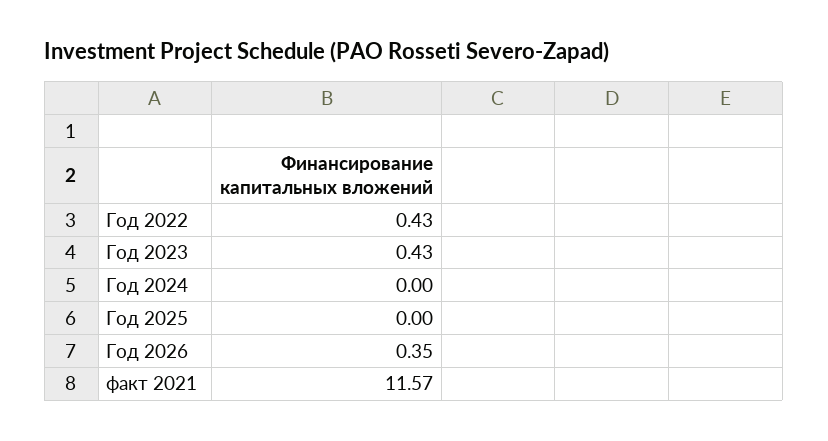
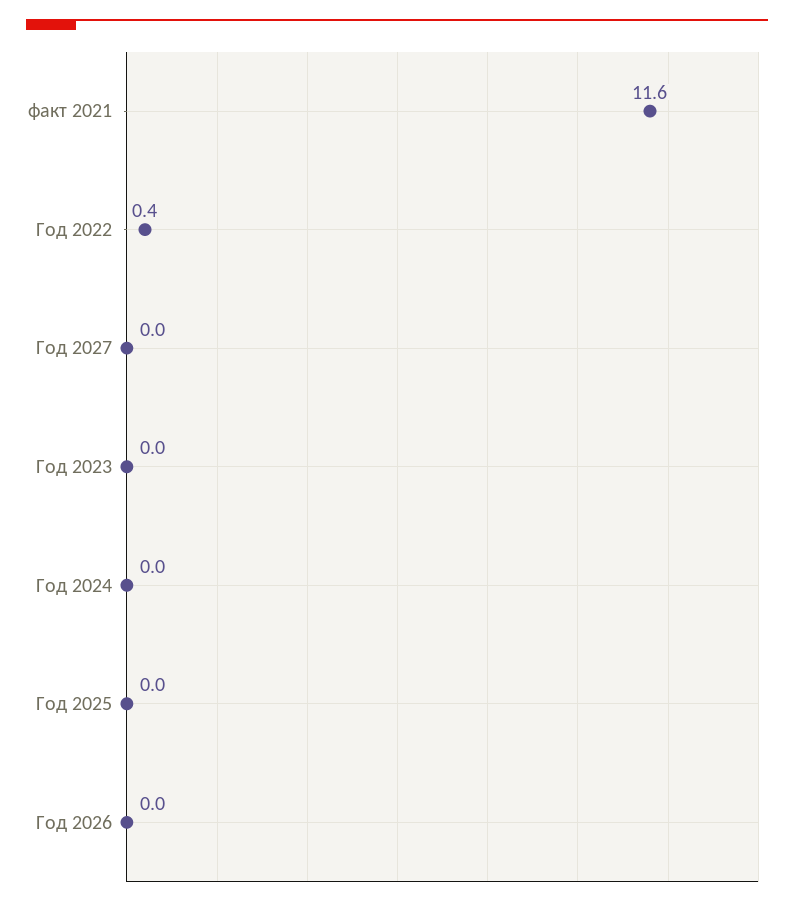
Год 2023: 0.43 -> 0
Год 2026: 0.35 -> 0
Год 2027: none -> 0

